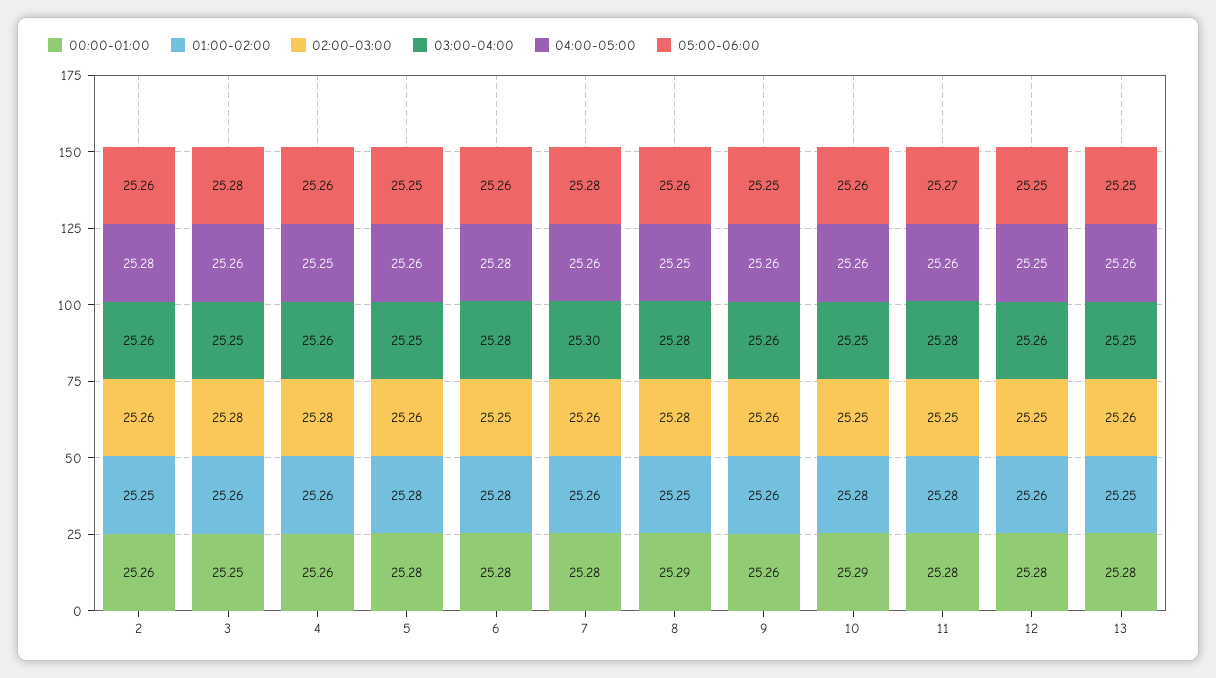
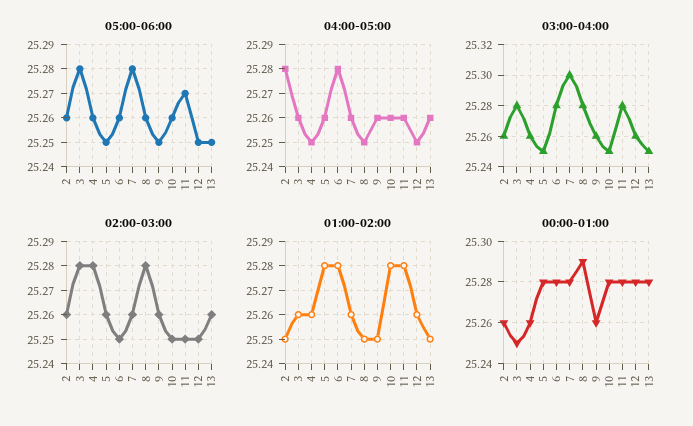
03:00-04:00, 3: 25.25 -> 25.28
01:00-02:00, 9: 25.26 -> 25.25
00:00-01:00, 10: 25.29 -> 25.28

